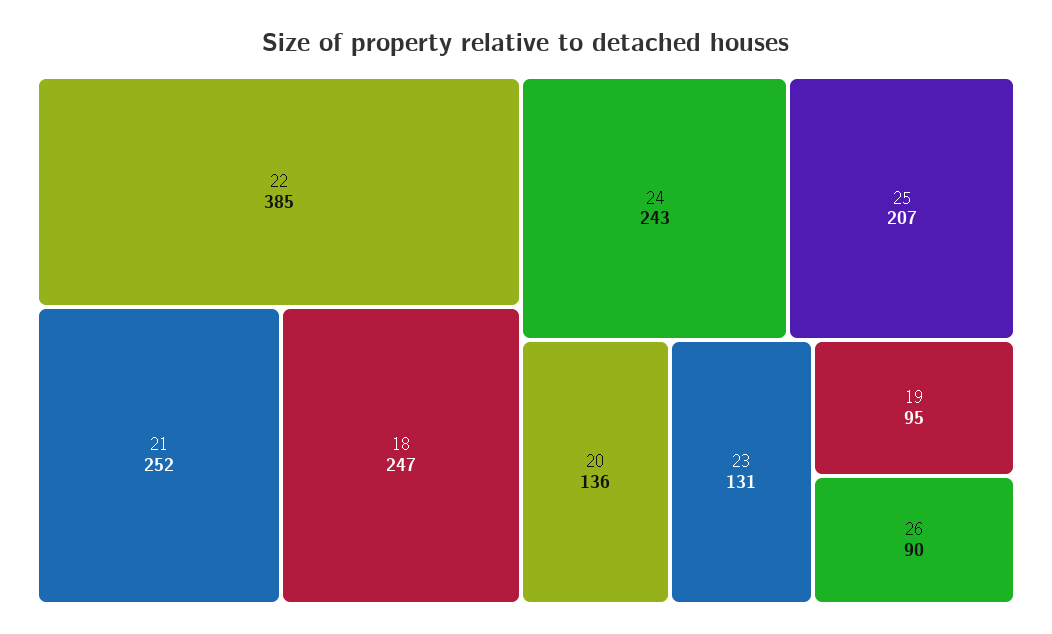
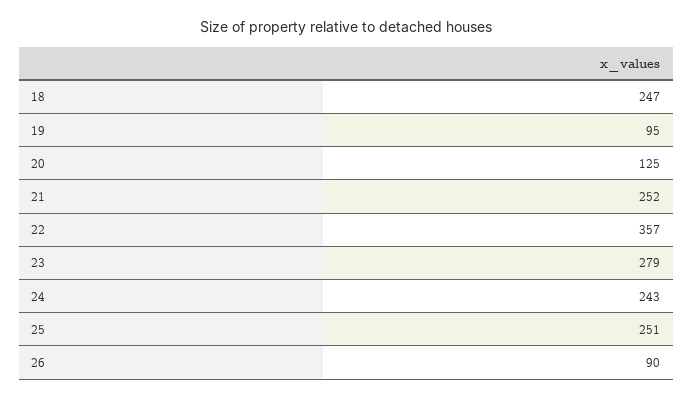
22: 385 -> 357
25: 207 -> 251
20: 136 -> 125
23: 131 -> 279

